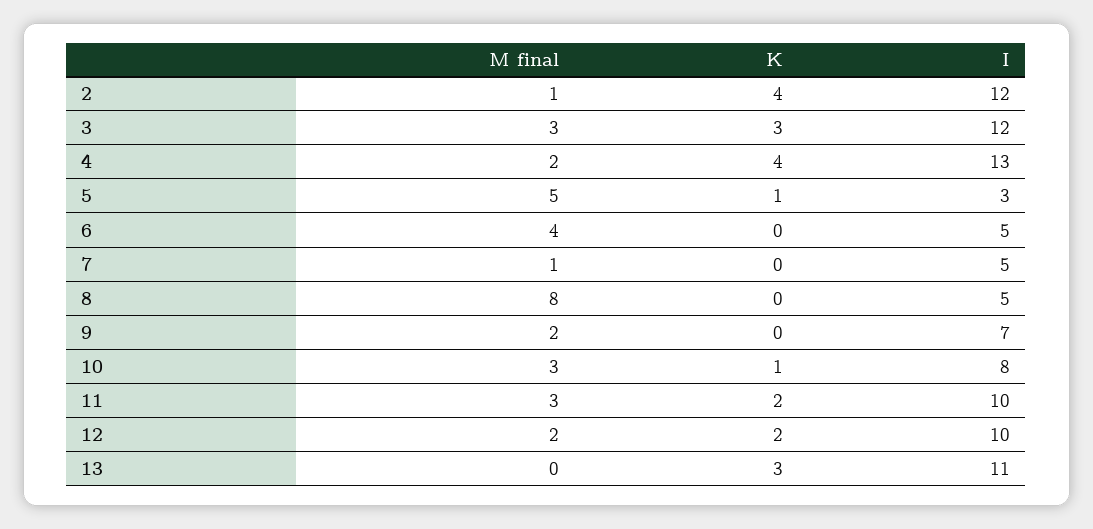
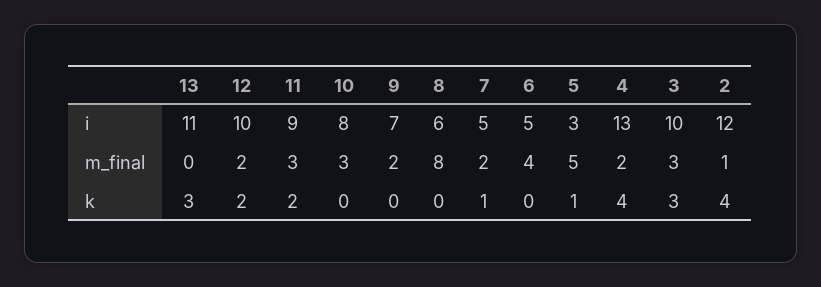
I, 3: 12 -> 10
M final, 7: 1 -> 2
K, 7: 0 -> 1
I, 8: 5 -> 6
K, 10: 1 -> 0
I, 11: 10 -> 9

